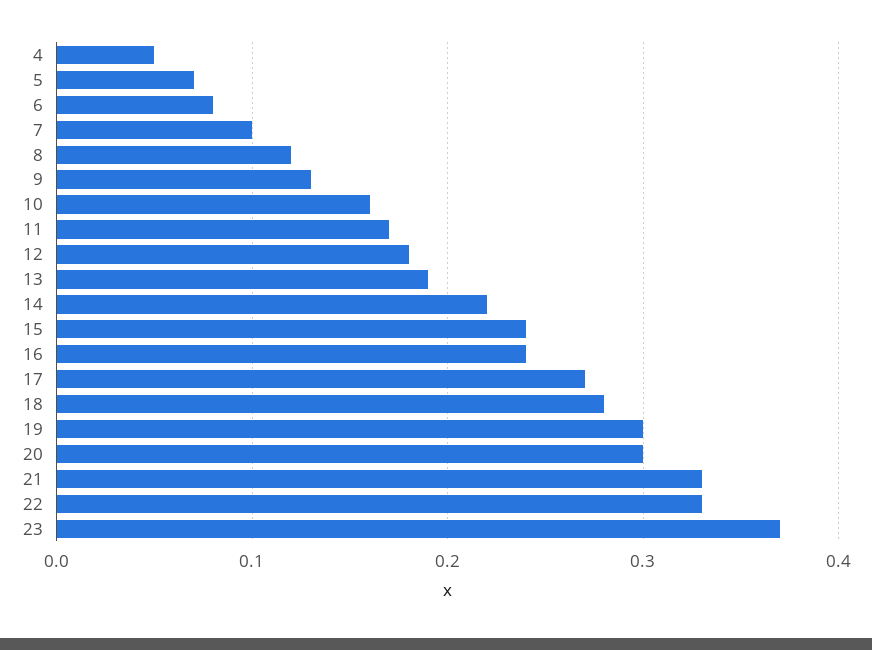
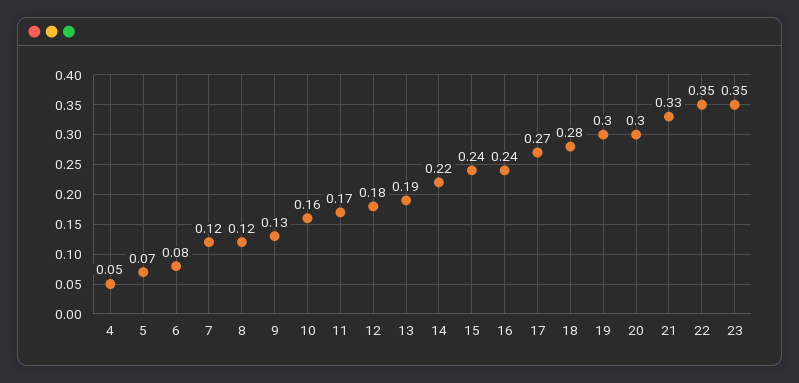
7: 0.1 -> 0.12
22: 0.33 -> 0.35
23: 0.37 -> 0.35

